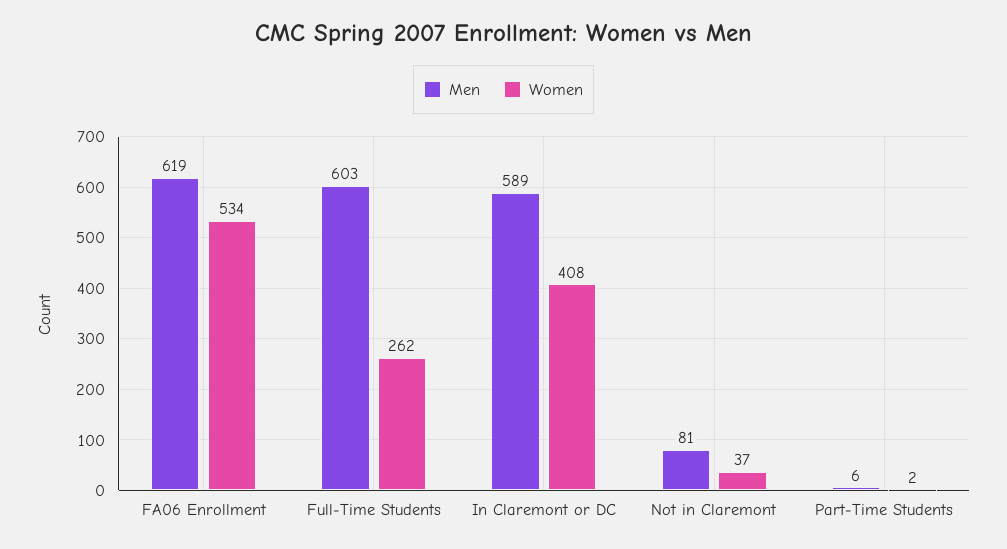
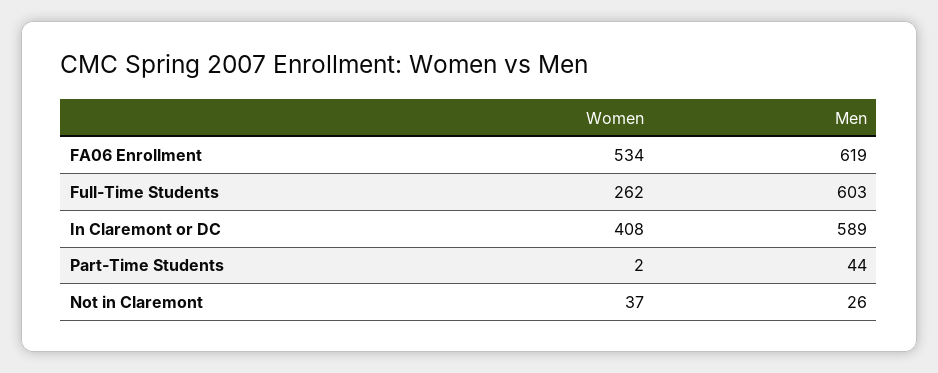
Men, Not in Claremont: 81 -> 26
Men, Part-Time Students: 6 -> 44

